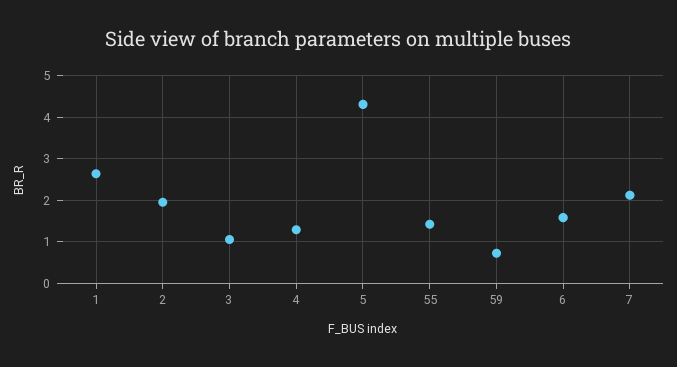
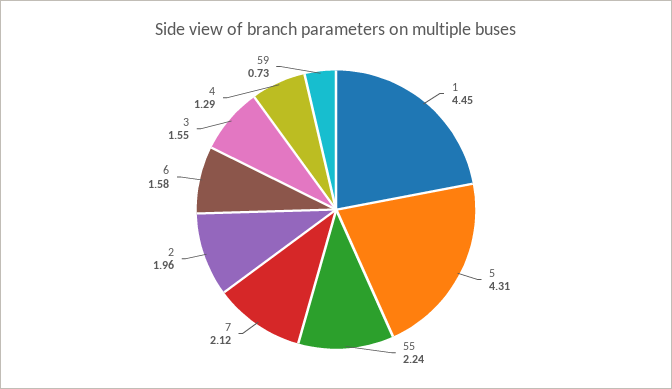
1: 2.6 -> 4.45
3: 1 -> 1.55
55: 1.4 -> 2.24

